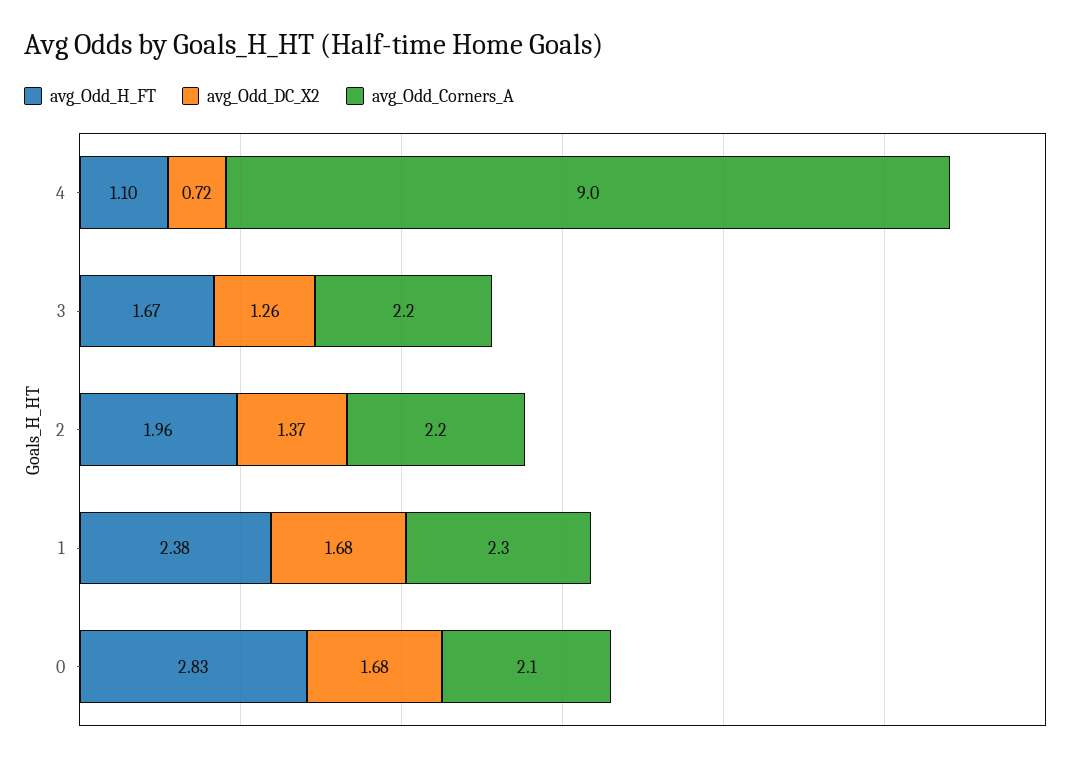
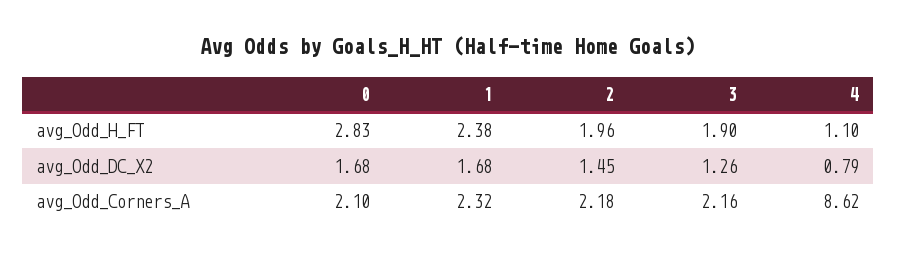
avg_Odd_DC_X2, 4: 0.72 -> 0.79
avg_Odd_Corners_A, 4: 9 -> 8.62
avg_Odd_H_FT, 3: 1.67 -> 1.9
avg_Odd_DC_X2, 2: 1.37 -> 1.45

